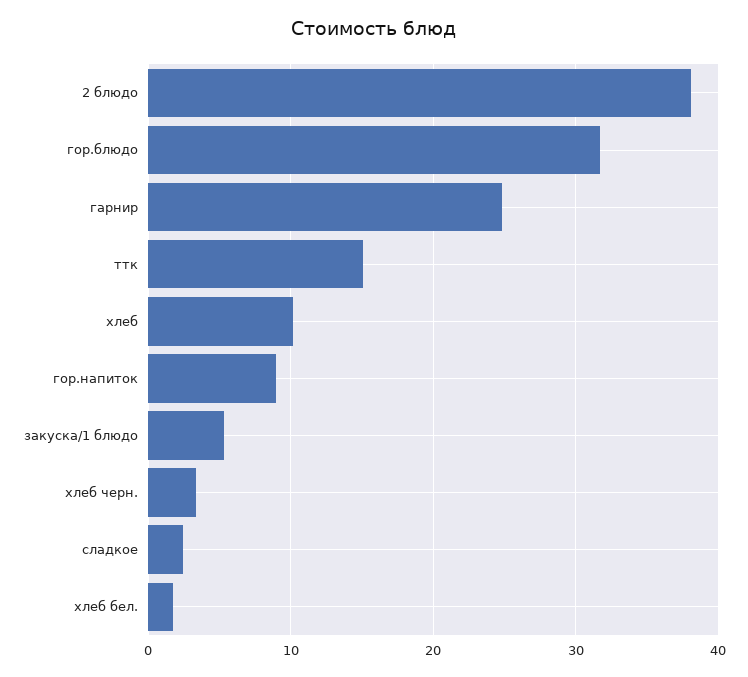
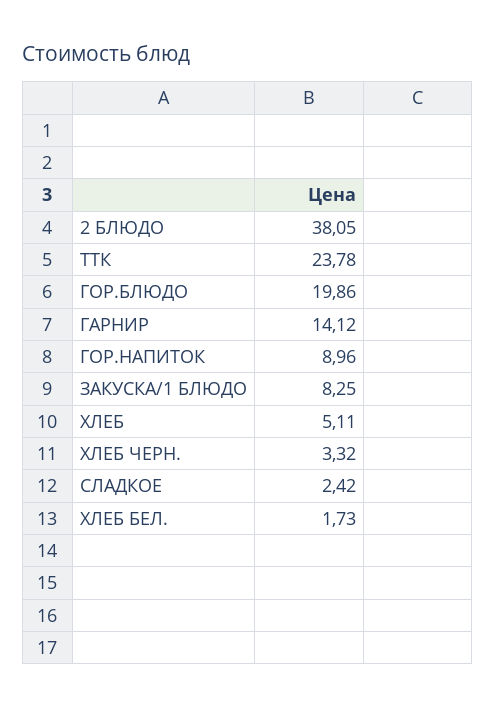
гор.блюдо: 32 -> 19.86
гарнир: 25 -> 14.12
ттк: 15 -> 23.78
хлеб: 10 -> 5.11
закуска/1 блюдо: 5 -> 8.25

